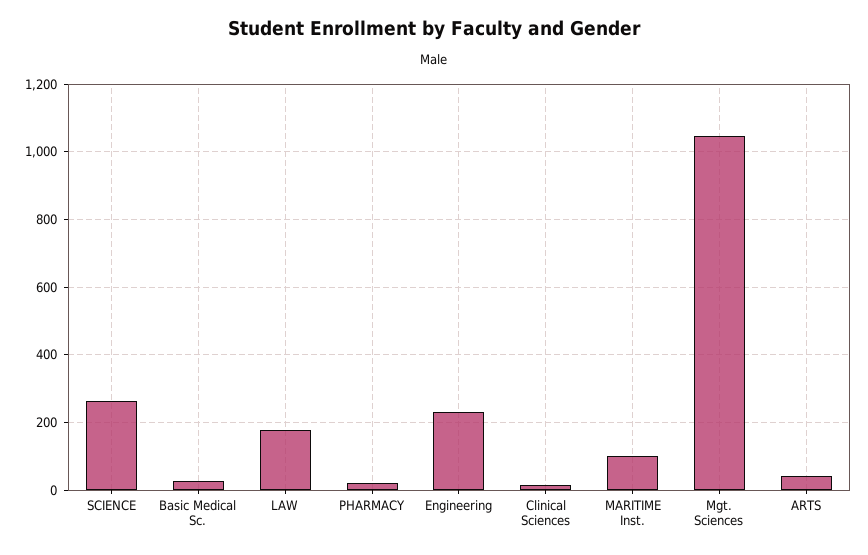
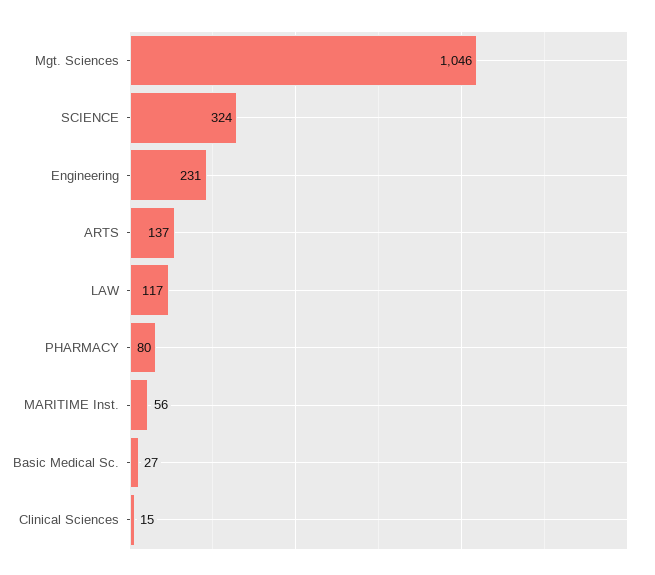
SCIENCE: 260 -> 324
LAW: 180 -> 117
PHARMACY: 20 -> 80
MARITIME Inst.: 100 -> 56
ARTS: 40 -> 137

